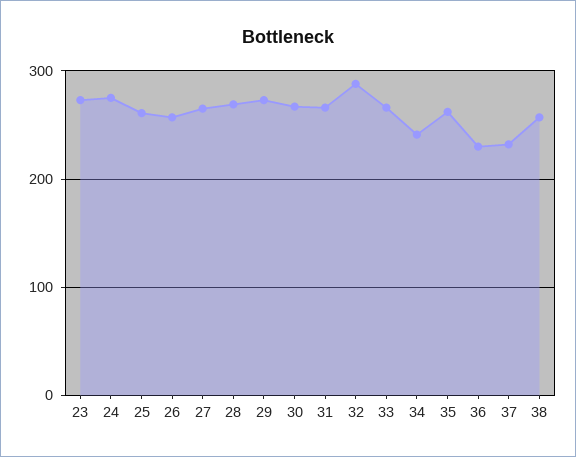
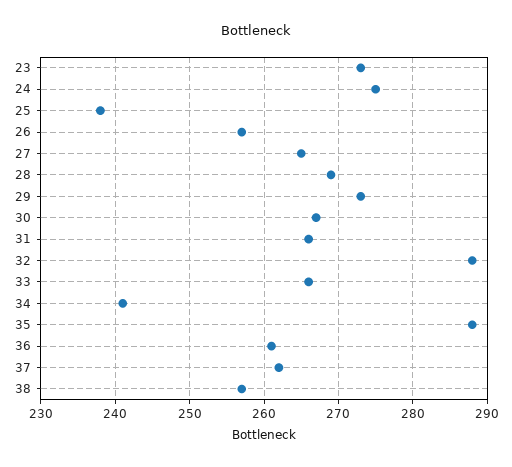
25: 260 -> 238
35: 260 -> 288
36: 230 -> 261
37: 230 -> 262

